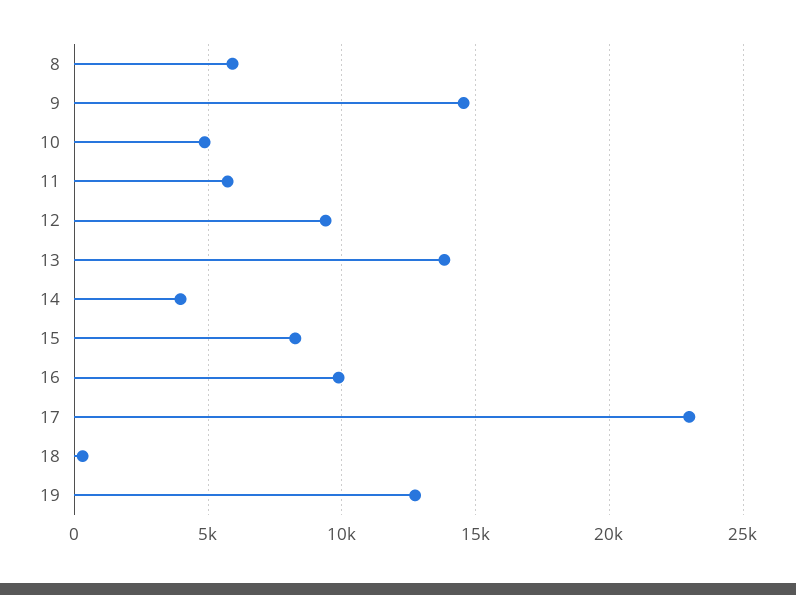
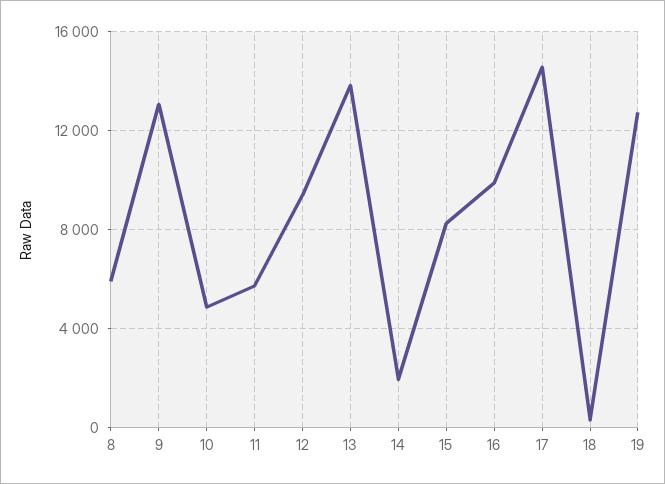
9: 14500 -> 13000
14: 4000 -> 2000
17: 23000 -> 14500

